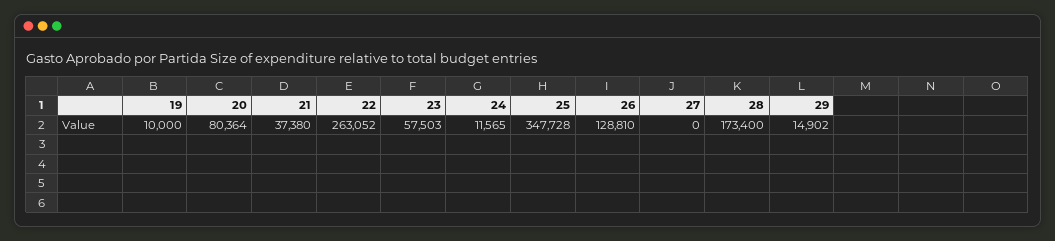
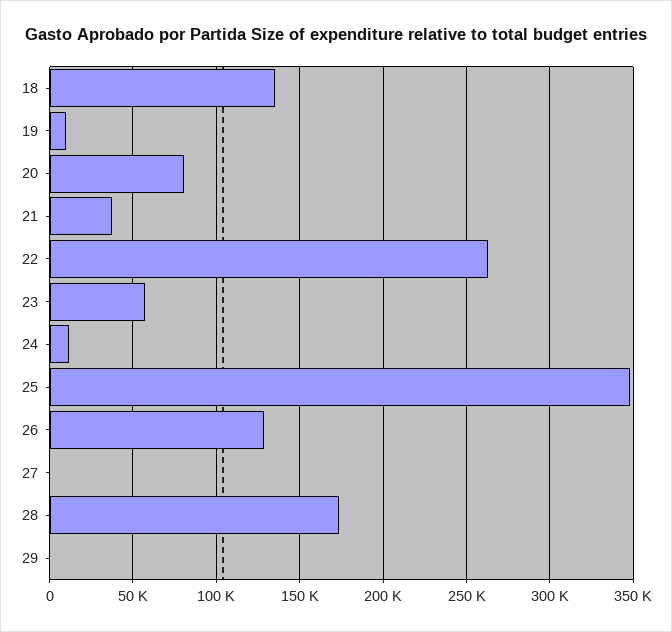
29: 14902 -> 0
18: none -> 135000

